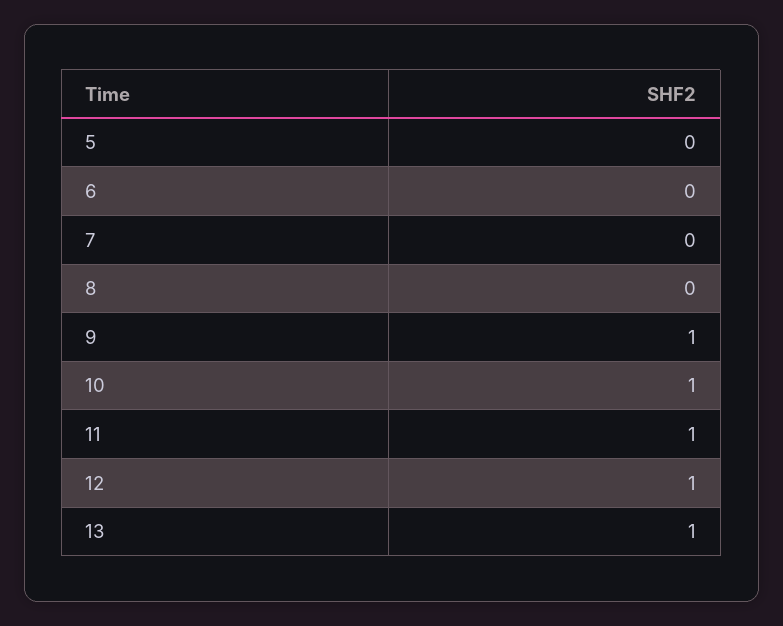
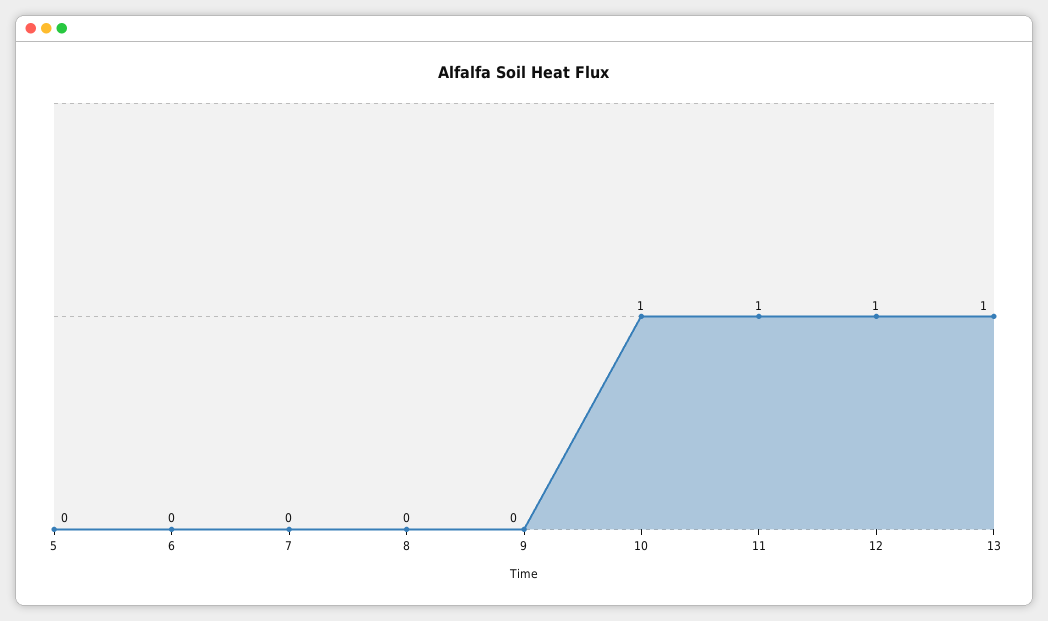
9: 1 -> 0

